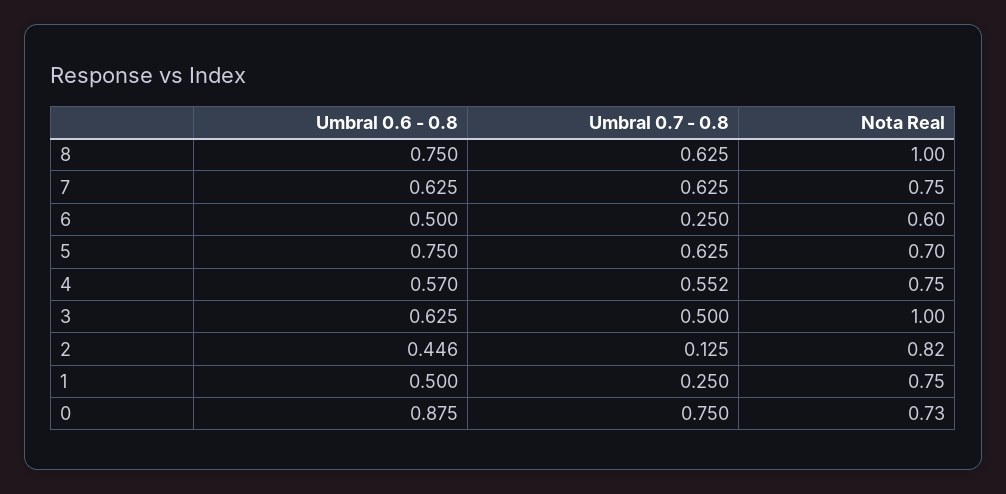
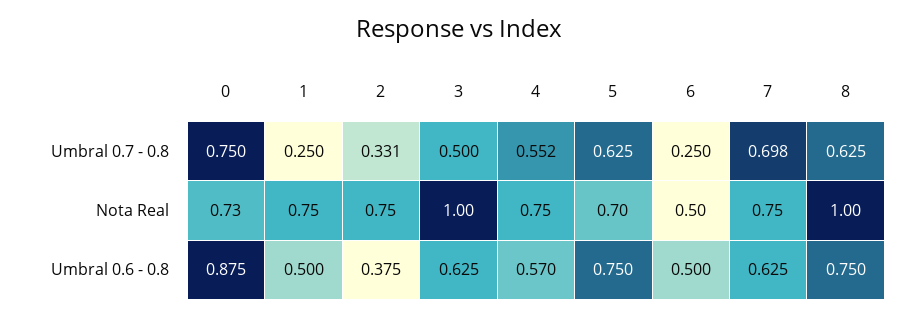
Umbral 0.7 - 0.8, 7: 0.625 -> 0.698
Nota Real, 6: 0.6 -> 0.5
Umbral 0.6 - 0.8, 2: 0.446 -> 0.375
Umbral 0.7 - 0.8, 2: 0.125 -> 0.331
Nota Real, 2: 0.82 -> 0.75

